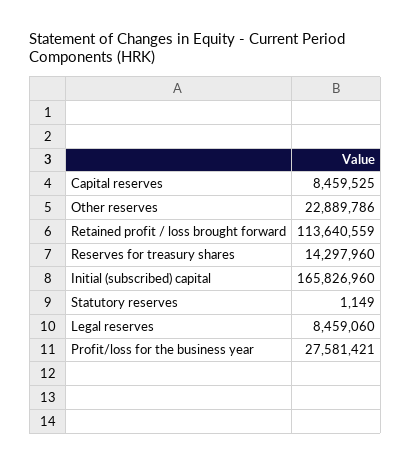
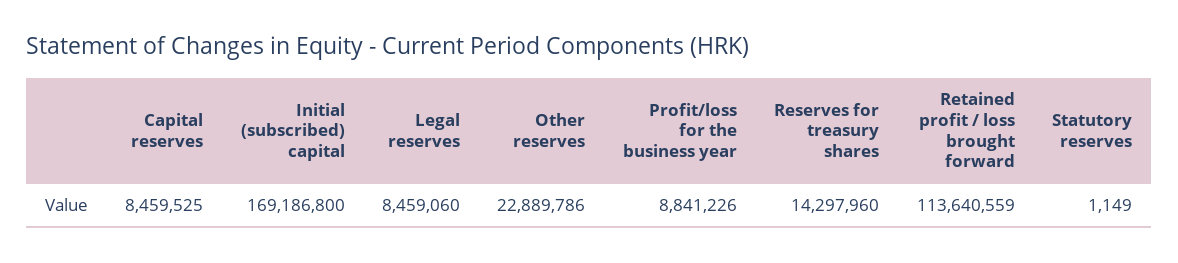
Initial (subscribed) capital: 165826960 -> 169186800
Profit/loss for the business year: 27581421 -> 8841226

